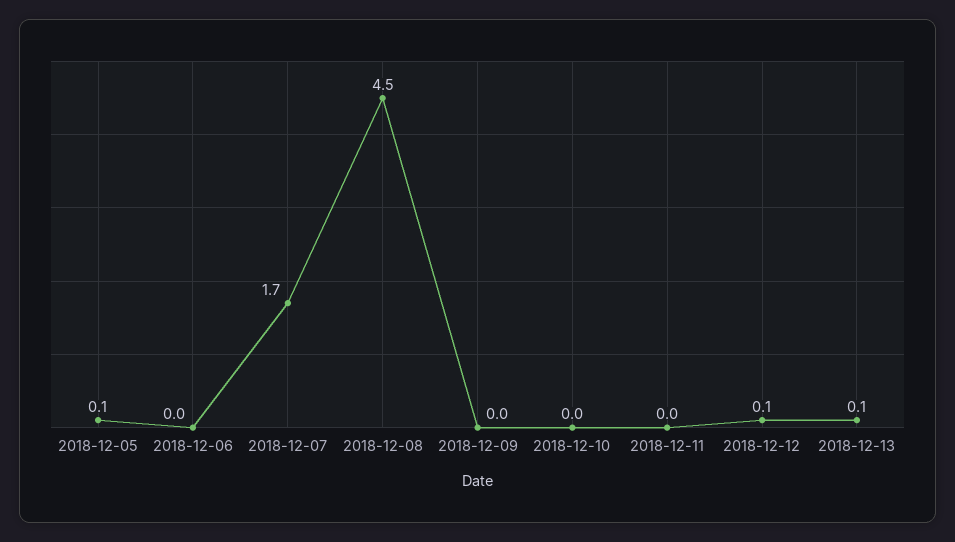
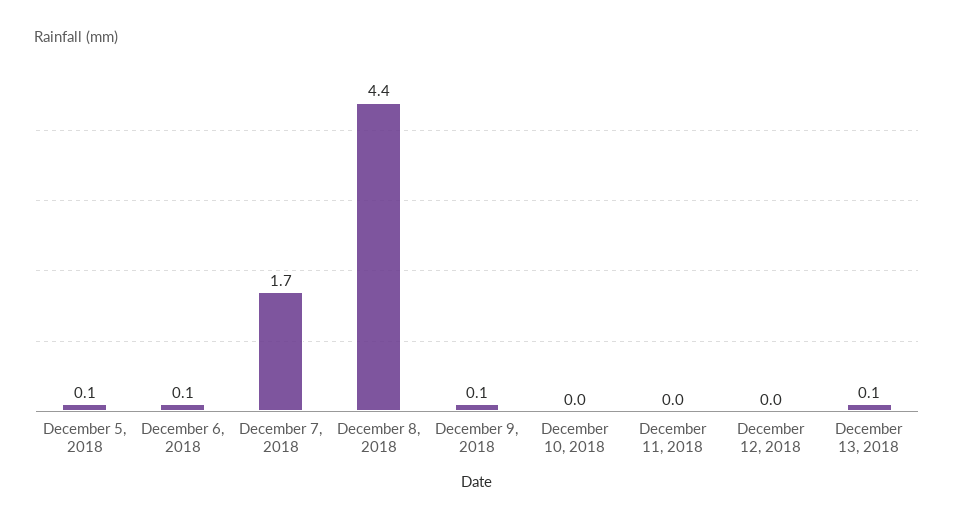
2018-12-06: 0 -> 0.1
2018-12-08: 4.5 -> 4.4
2018-12-09: 0 -> 0.1
2018-12-12: 0.1 -> 0

